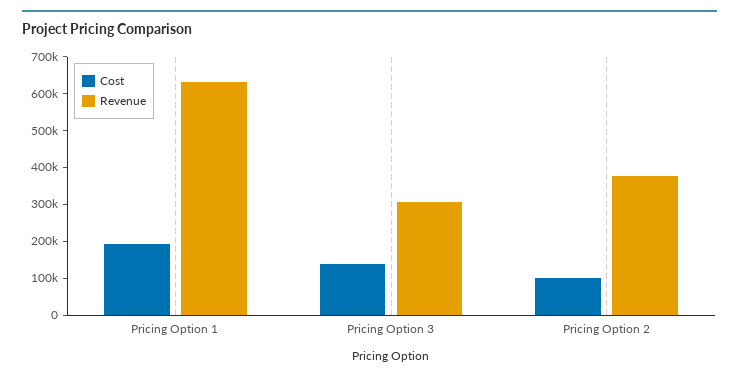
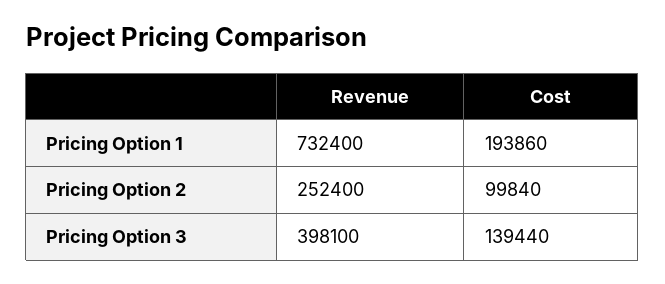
Revenue, Pricing Option 1: 625000 -> 732400
Revenue, Pricing Option 3: 300000 -> 398100
Revenue, Pricing Option 2: 375000 -> 252400

